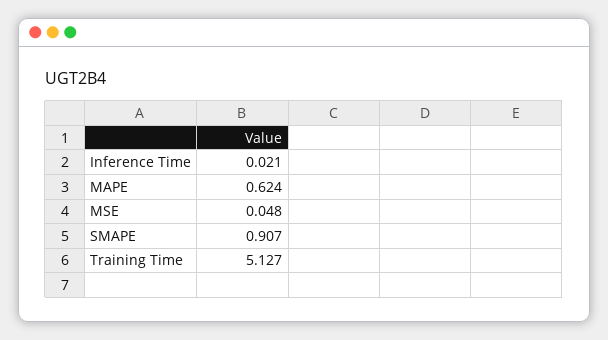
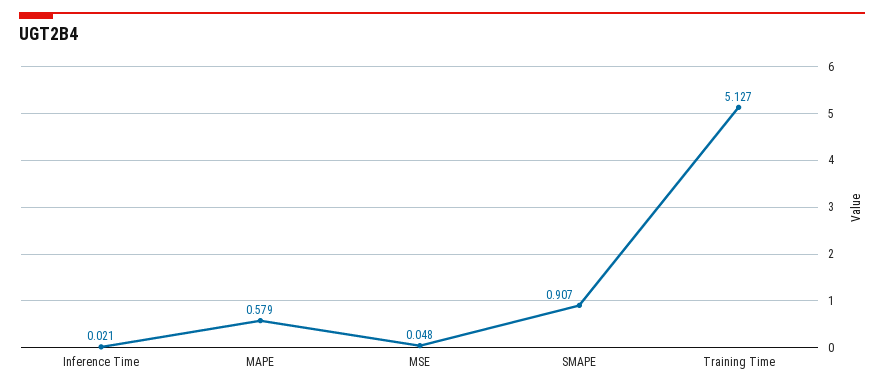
MAPE: 0.624 -> 0.579

